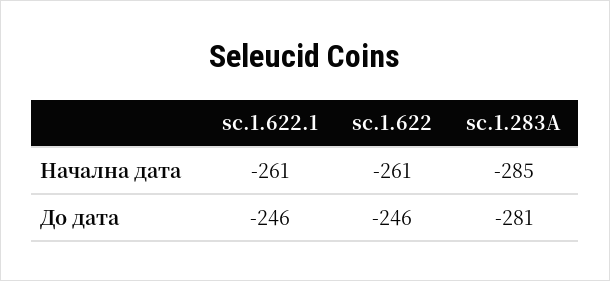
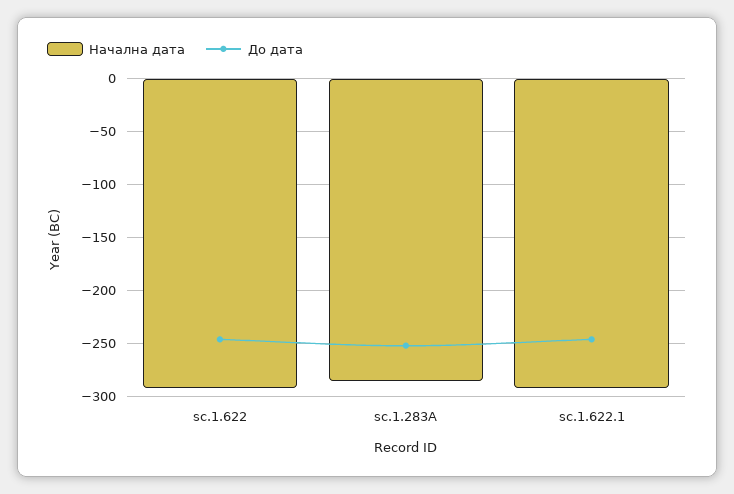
Начална дата, sc.1.622.1: -261 -> -290
Начална дата, sc.1.622: -261 -> -290
До дата, sc.1.283A: -281 -> -250

